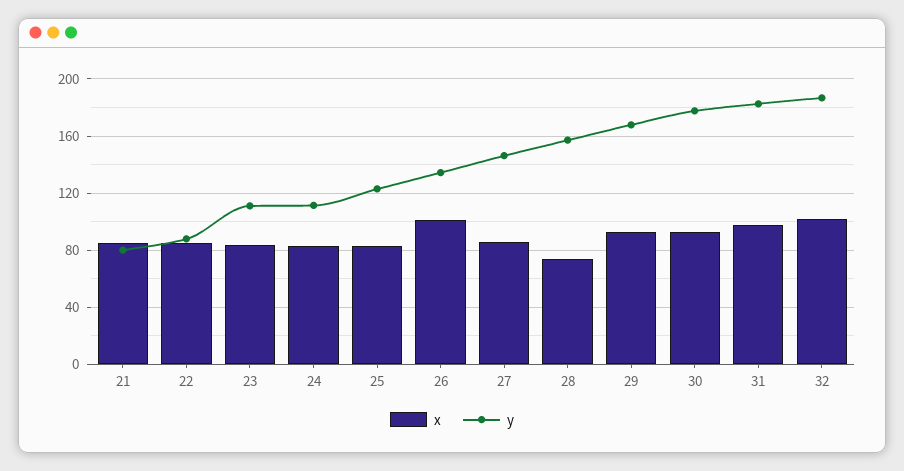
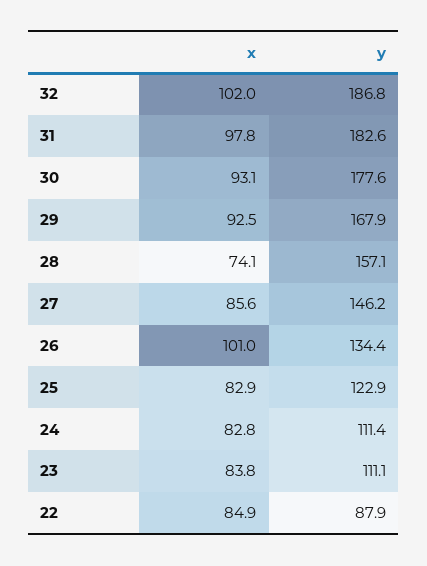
x, 21: 85 -> none
y, 21: 80 -> none

